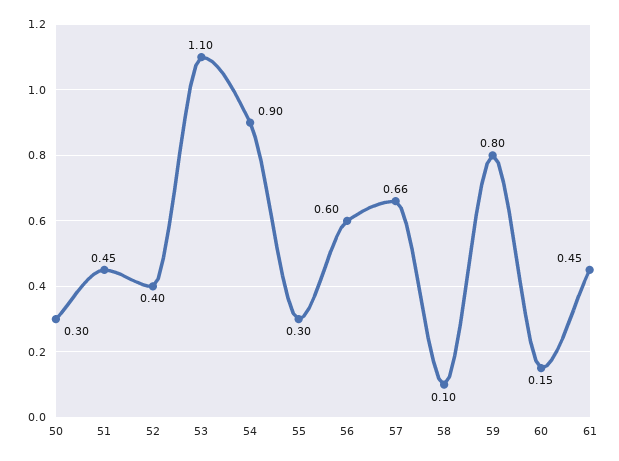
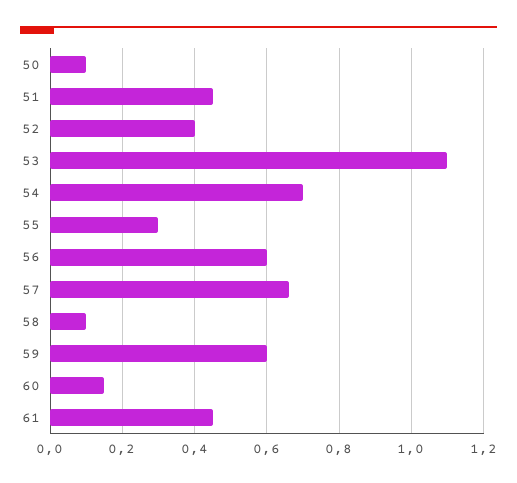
50: 0.3 -> 0.1
54: 0.9 -> 0.7
59: 0.8 -> 0.6

